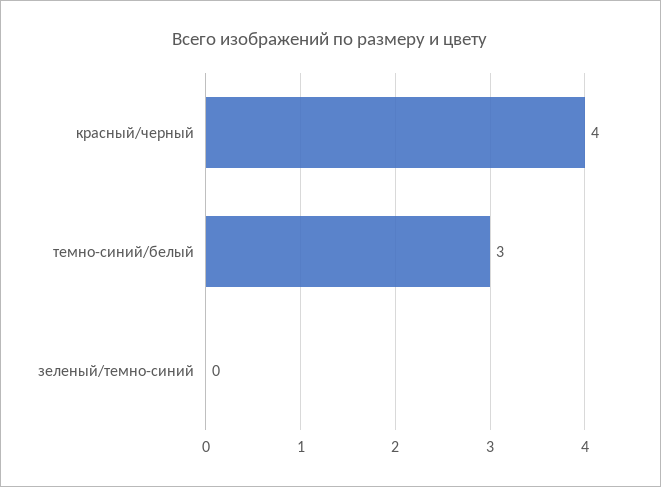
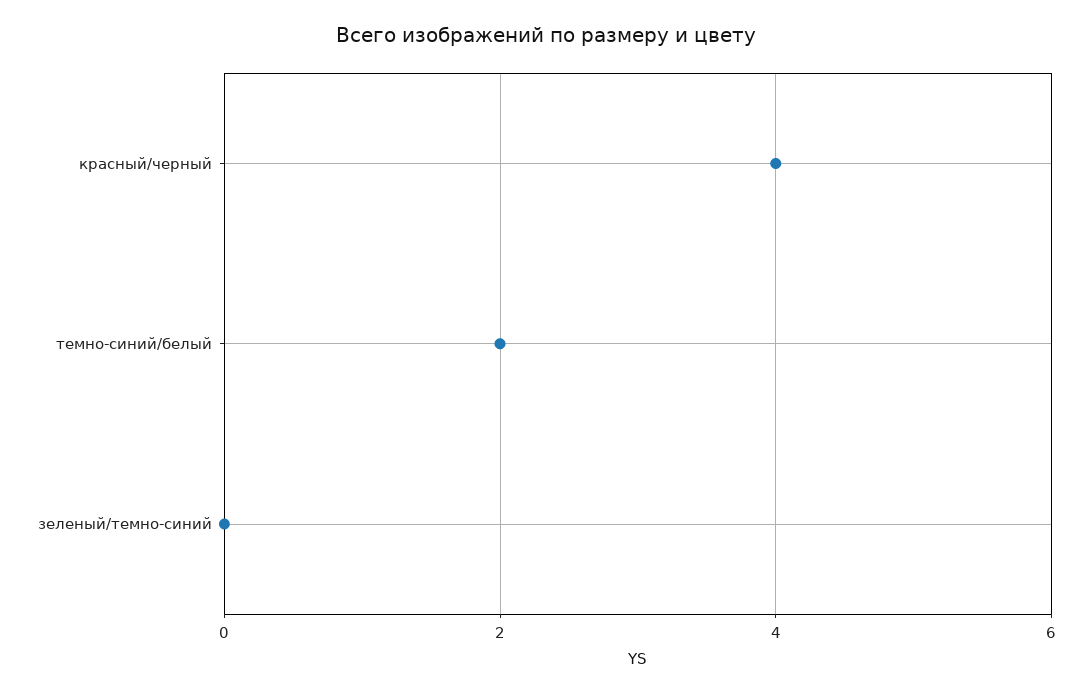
темно-синий/белый: 3 -> 2

